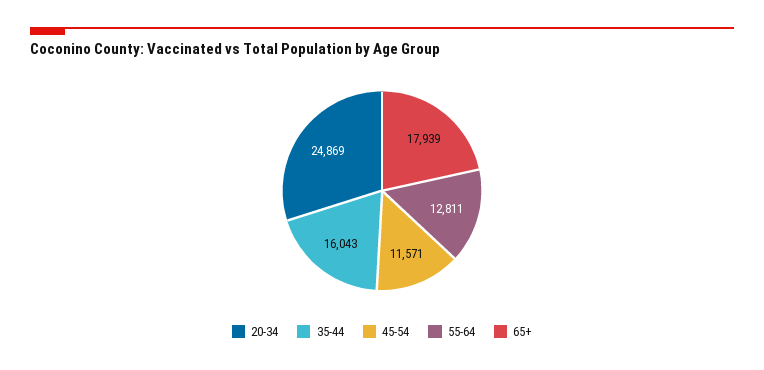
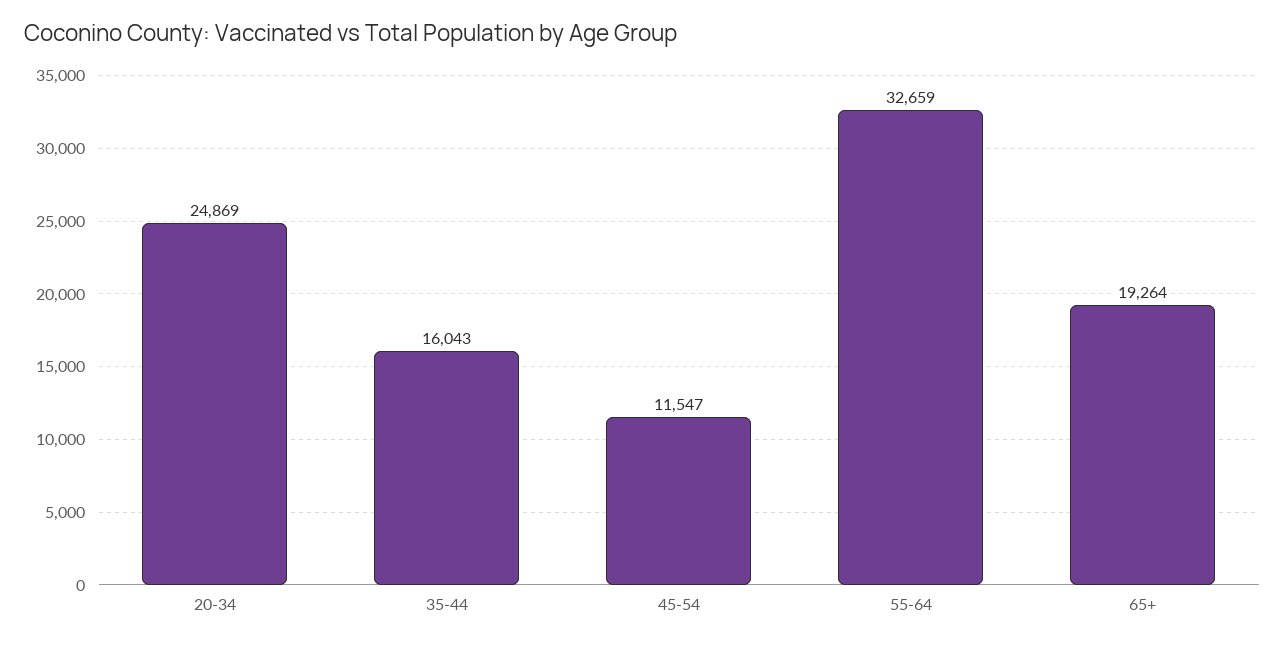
45-54: 11571 -> 11547
55-64: 12811 -> 32659
65+: 17939 -> 19264

